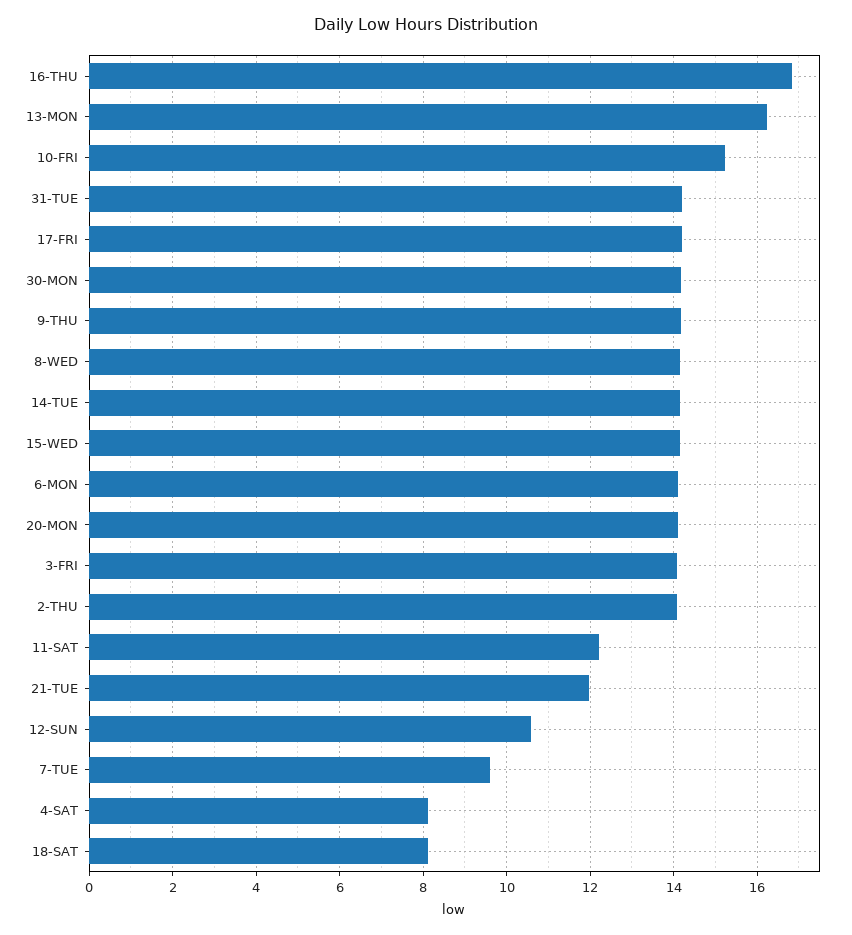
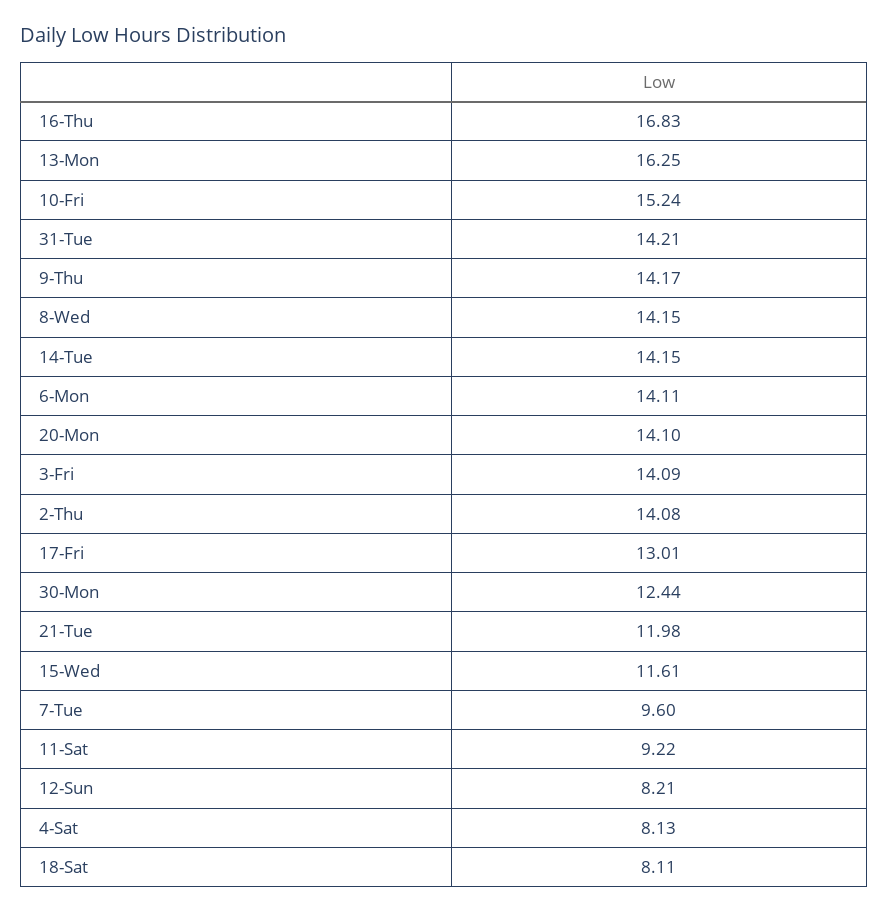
17-FRI: 14.2 -> 13.01
30-MON: 14.2 -> 12.44
15-WED: 14.2 -> 11.61
11-SAT: 12.2 -> 9.22
12-SUN: 10.6 -> 8.21

